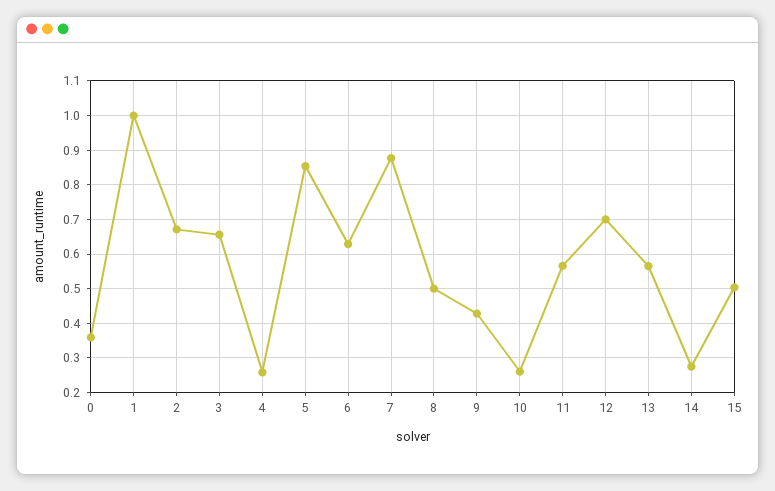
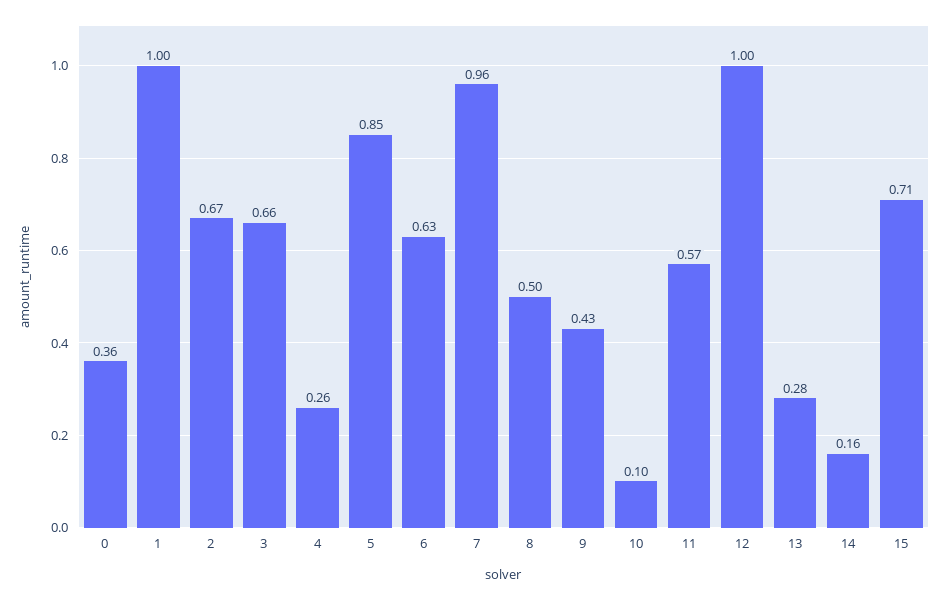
7: 0.88 -> 0.96
10: 0.26 -> 0.1
12: 0.7 -> 1
13: 0.56 -> 0.28
14: 0.28 -> 0.16
15: 0.5 -> 0.71

